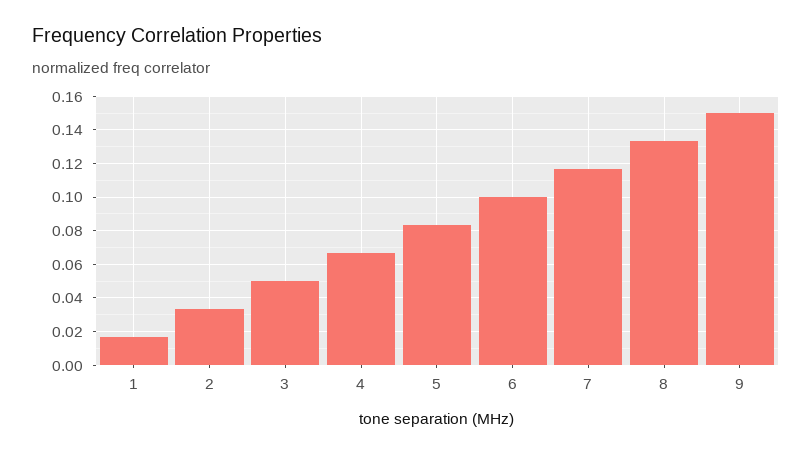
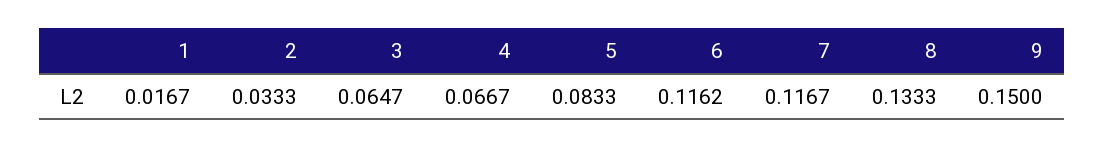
3: 0.05 -> 0.0647
6: 0.1 -> 0.1162

